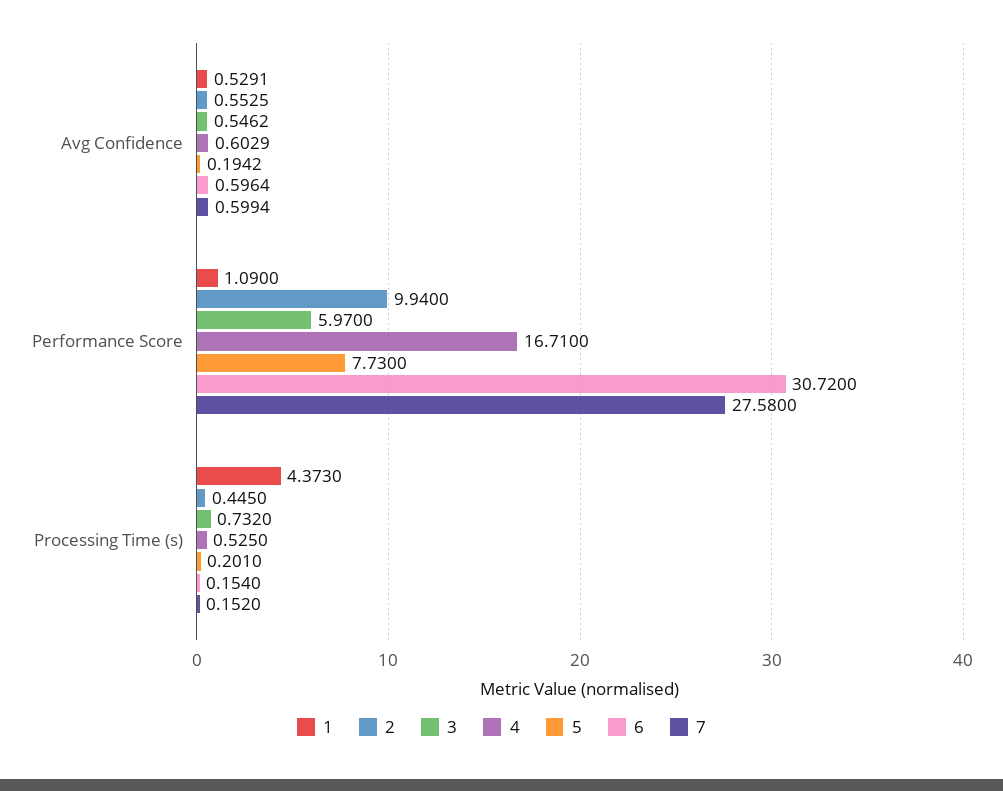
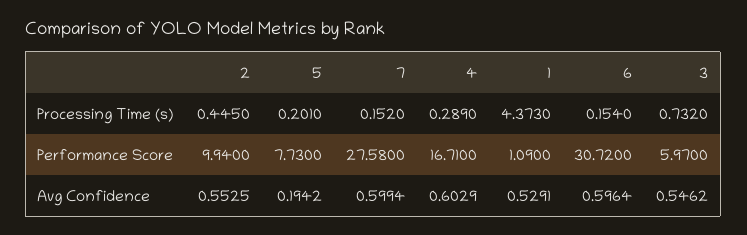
4, Processing Time (s): 0.525 -> 0.289

